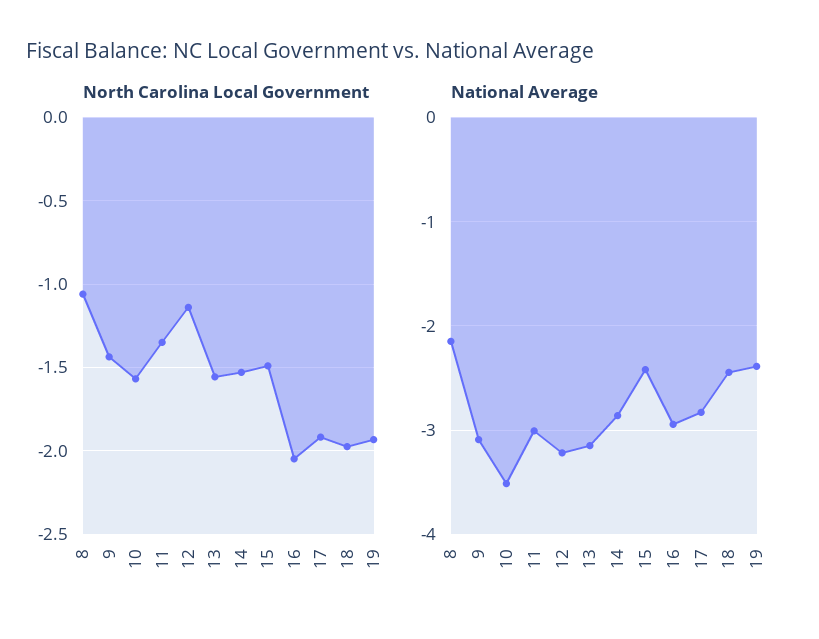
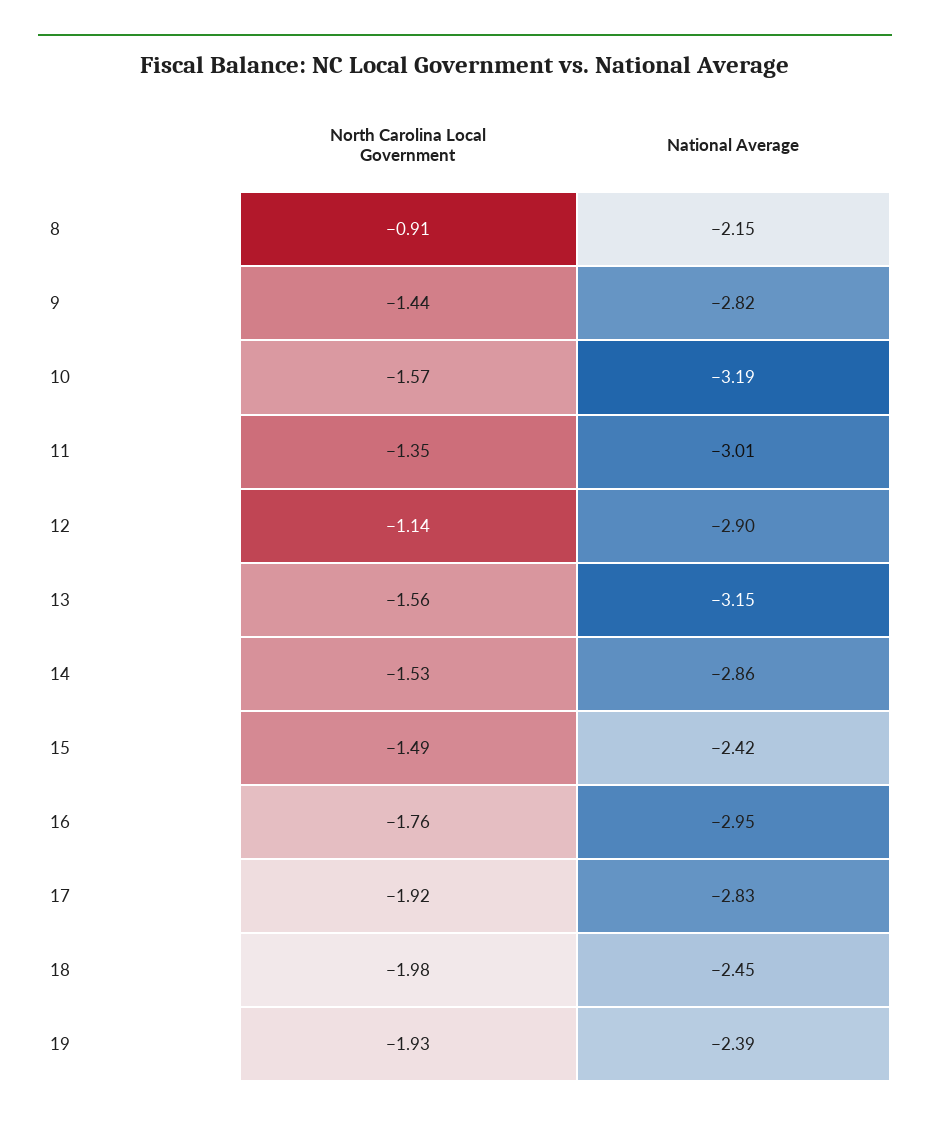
North Carolina Local Government, 8: -1.05 -> -0.91
North Carolina Local Government, 16: -2.05 -> -1.76
National Average, 9: -3.1 -> -2.82
National Average, 10: -3.5 -> -3.19
National Average, 12: -3.2 -> -2.9

